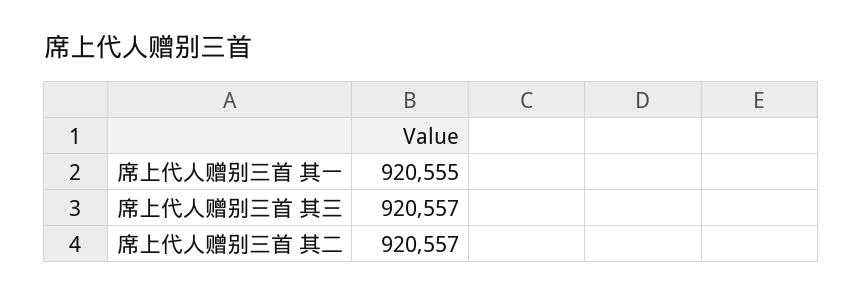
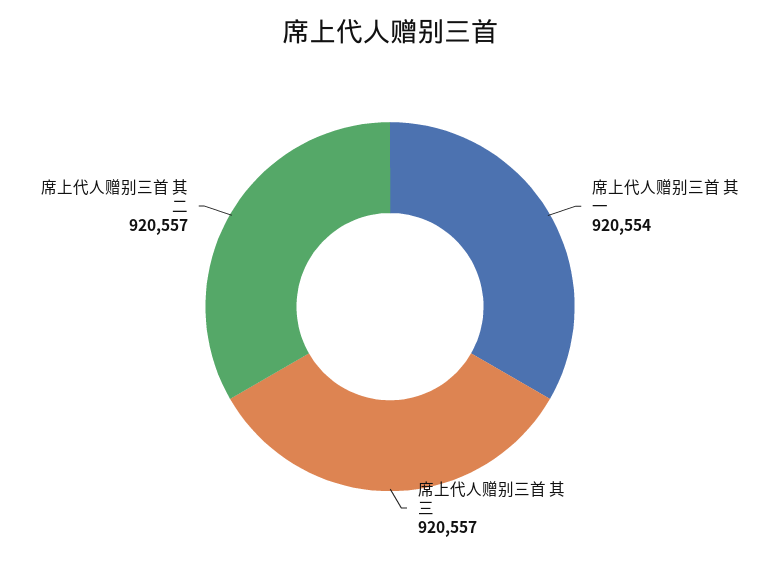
席上代人赠别三首 其一: 920555 -> 920554

